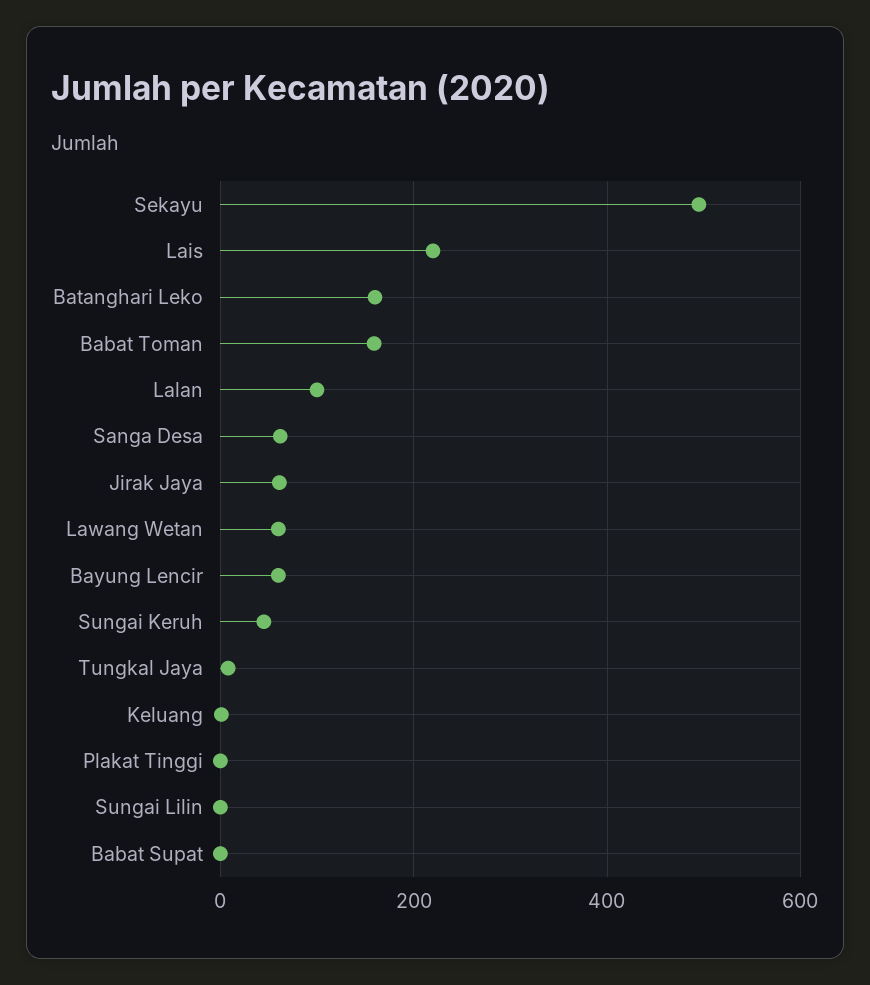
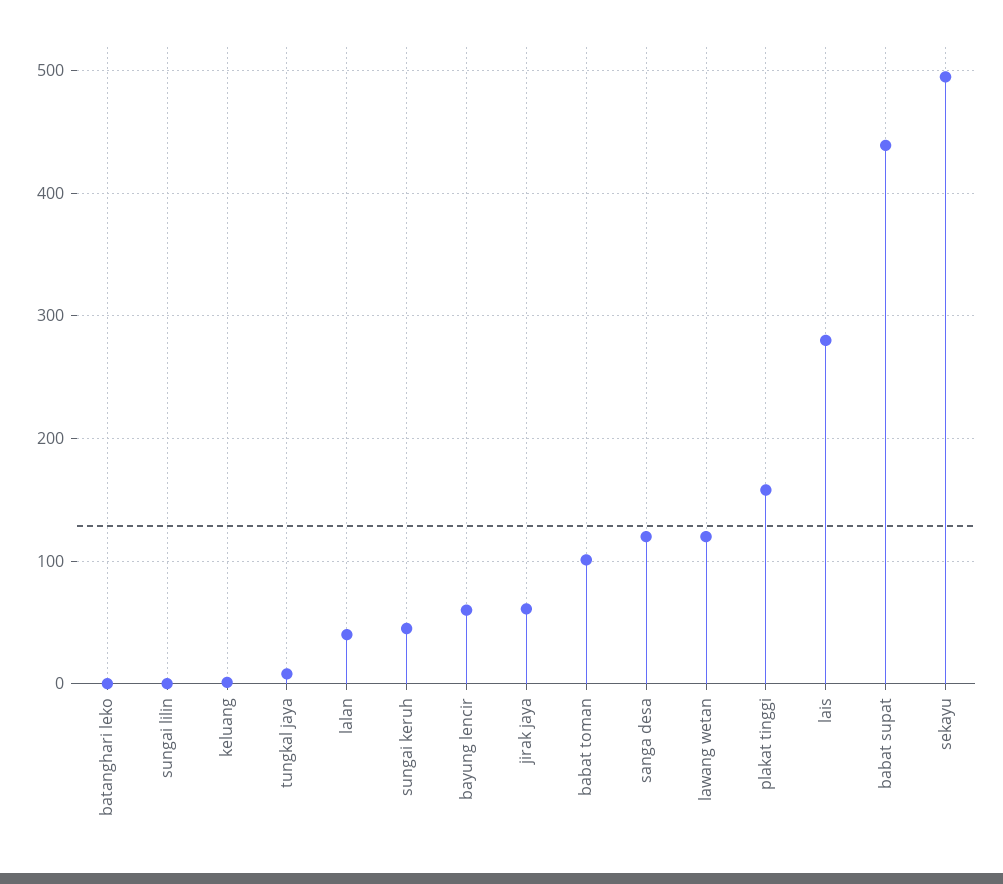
Lais: 220 -> 280
Batanghari Leko: 160 -> 0
Babat Toman: 160 -> 100
Lalan: 100 -> 40
Sanga Desa: 60 -> 120
Lawang Wetan: 60 -> 120
Plakat Tinggi: 0 -> 160
Babat Supat: 0 -> 440

